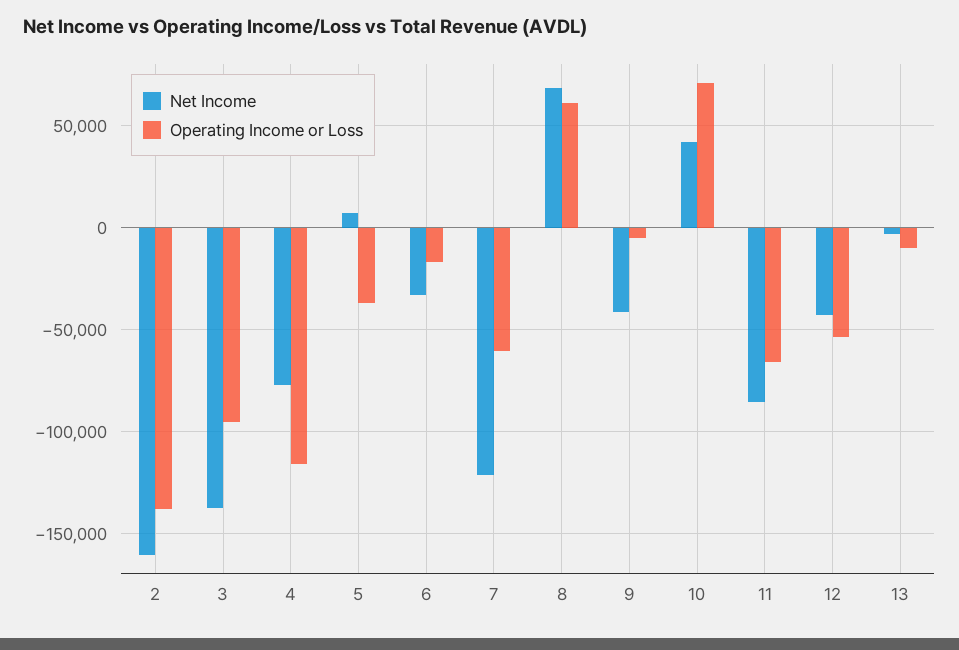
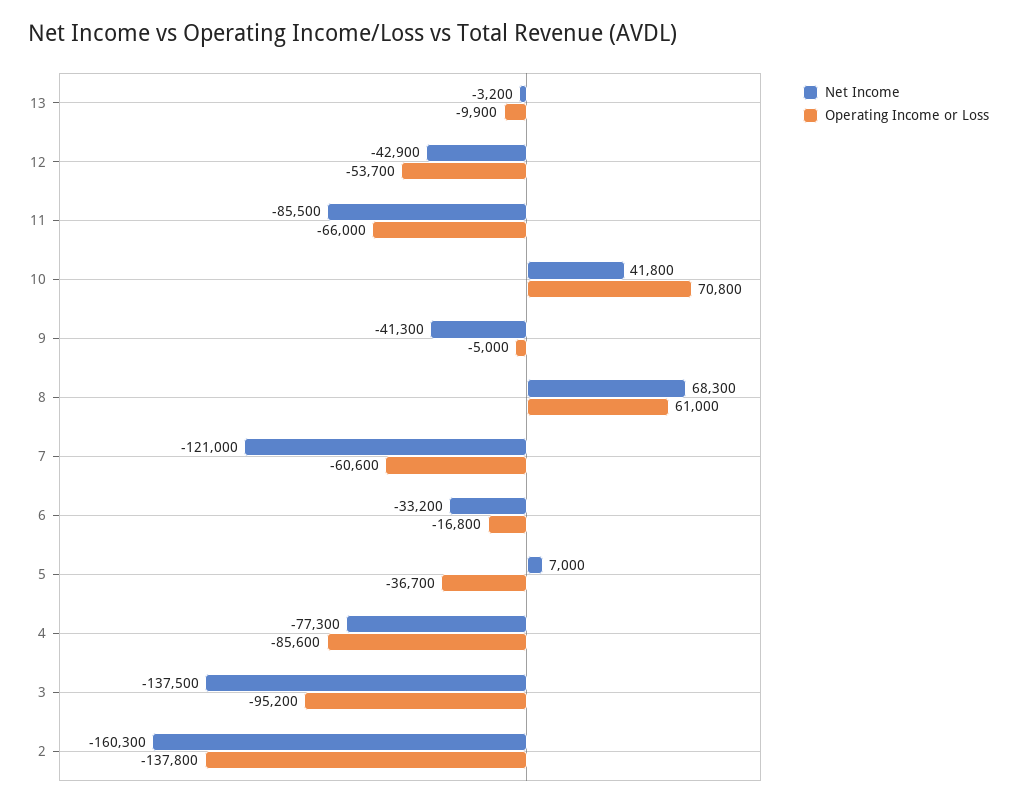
Operating Income or Loss, 4: -115000 -> -85600

